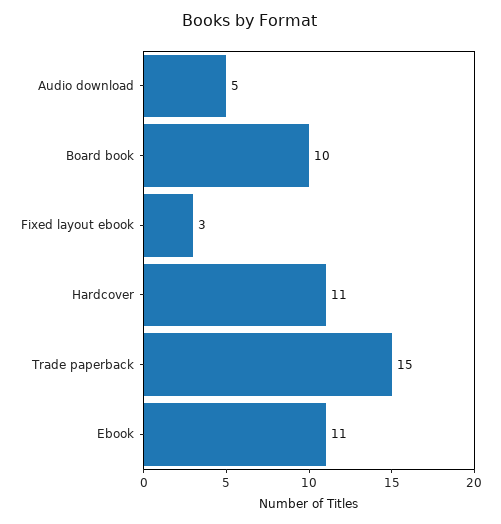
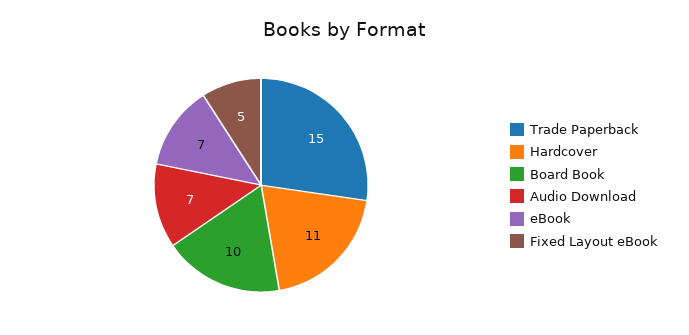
Audio download: 5 -> 7
Fixed layout ebook: 3 -> 5
Ebook: 11 -> 7

